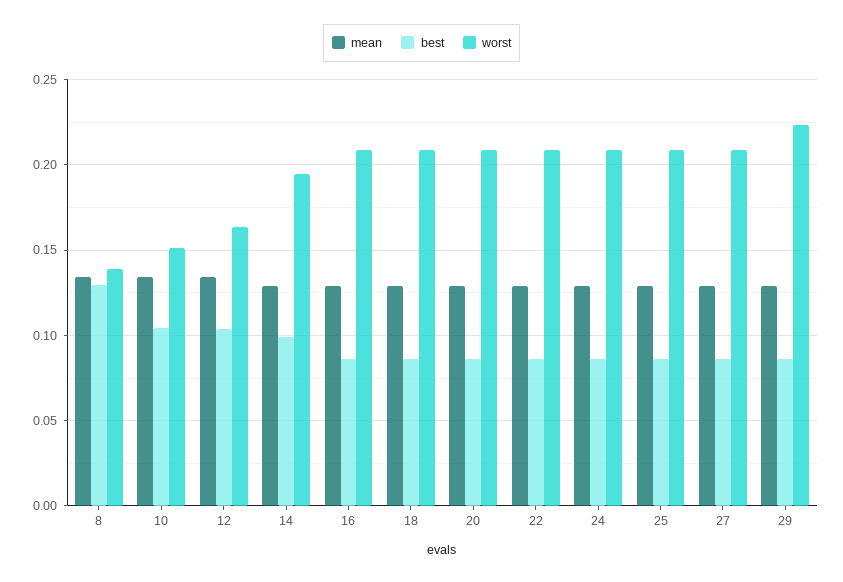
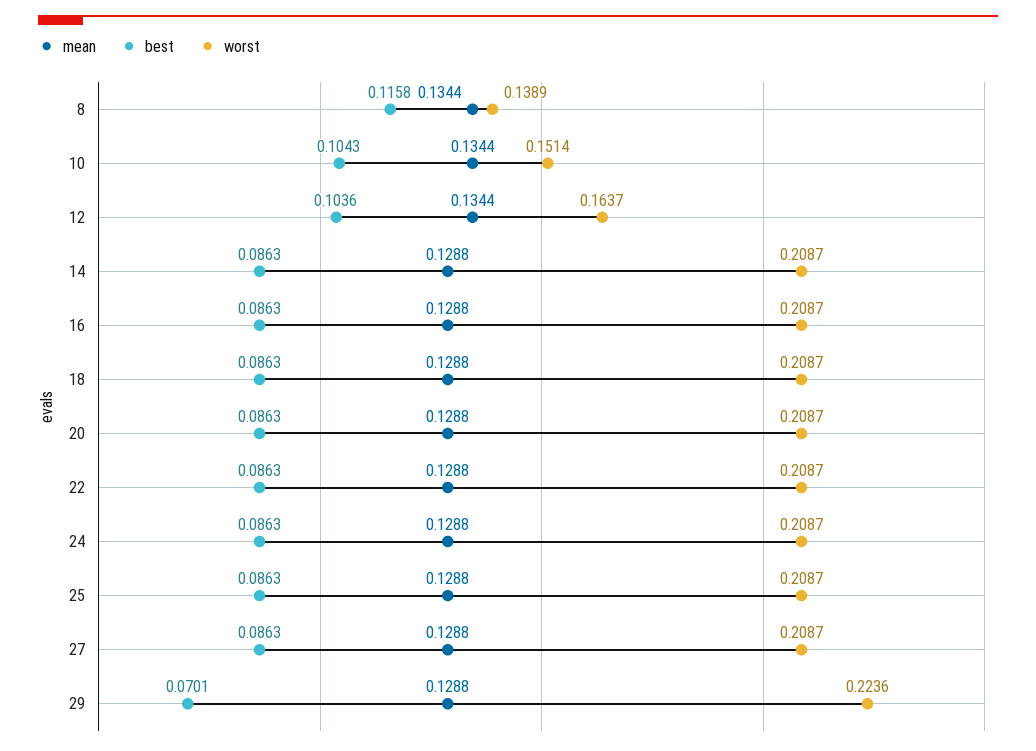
best, 8: 0.13 -> 0.1158
best, 14: 0.1 -> 0.0863
worst, 14: 0.195 -> 0.2087
best, 29: 0.085 -> 0.0701

